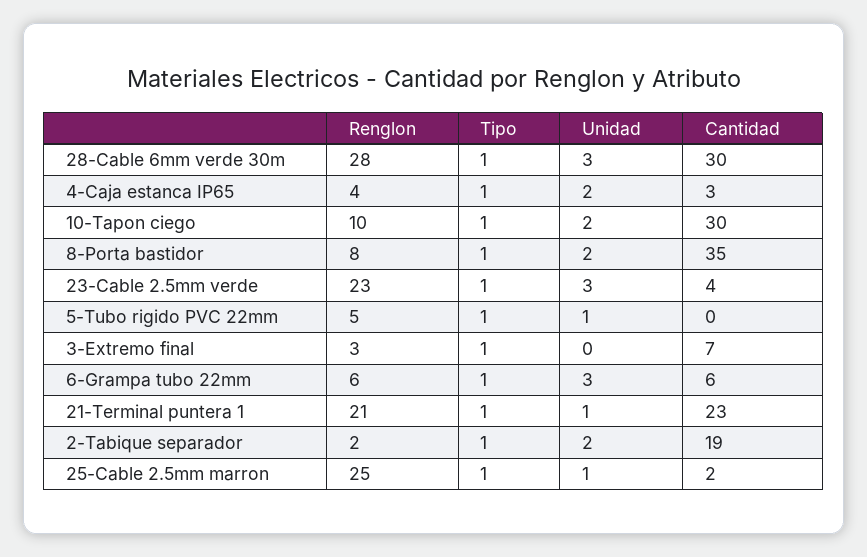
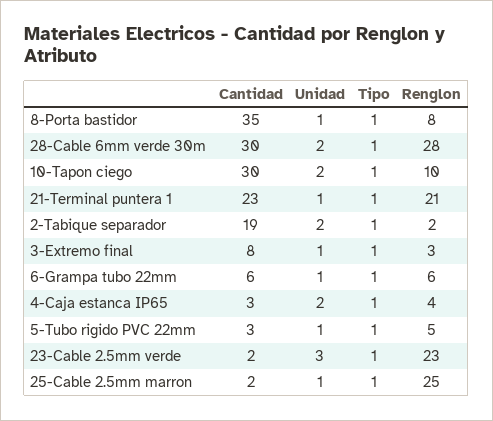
Unidad, 28-Cable 6mm verde 30m: 3 -> 2
Unidad, 8-Porta bastidor: 2 -> 1
Cantidad, 23-Cable 2.5mm verde: 4 -> 2
Cantidad, 5-Tubo rigido PVC 22mm: 0 -> 3
Unidad, 3-Extremo final: 0 -> 1
Cantidad, 3-Extremo final: 7 -> 8
Unidad, 6-Grampa tubo 22mm: 3 -> 1

